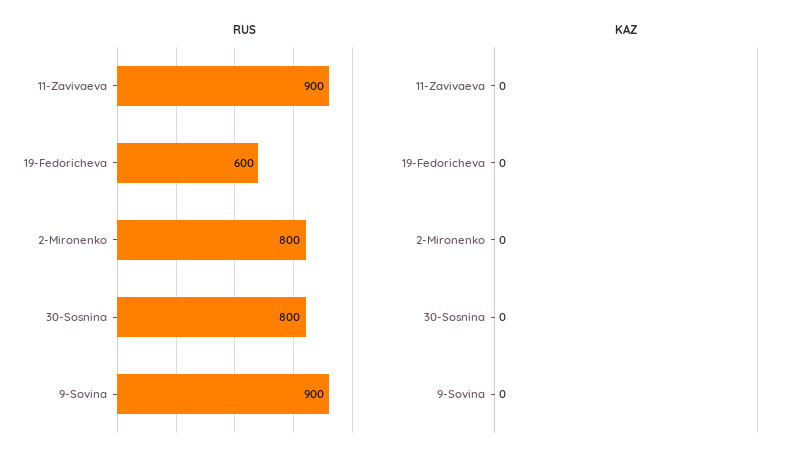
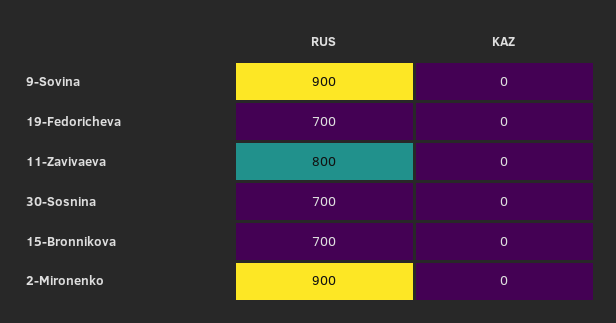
RUS, 11-Zavivaeva: 900 -> 800
RUS, 19-Fedoricheva: 600 -> 700
RUS, 2-Mironenko: 800 -> 900
RUS, 30-Sosnina: 800 -> 700
RUS, 15-Bronnikova: none -> 700
KAZ, 15-Bronnikova: none -> 0

